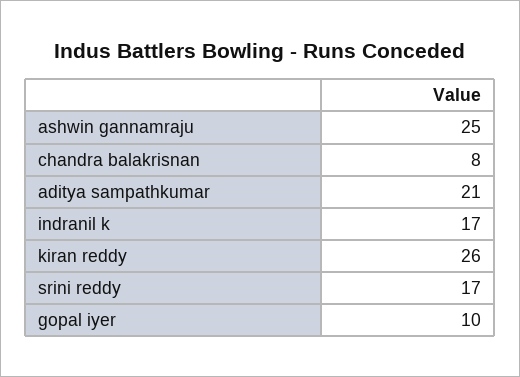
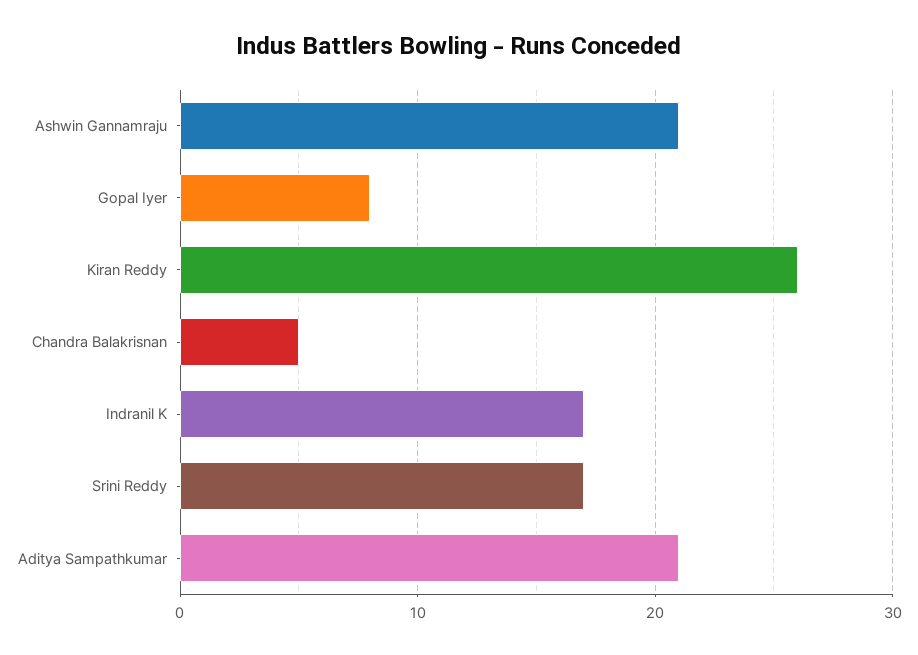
ashwin gannamraju: 25 -> 21
chandra balakrisnan: 8 -> 5
gopal iyer: 10 -> 8

